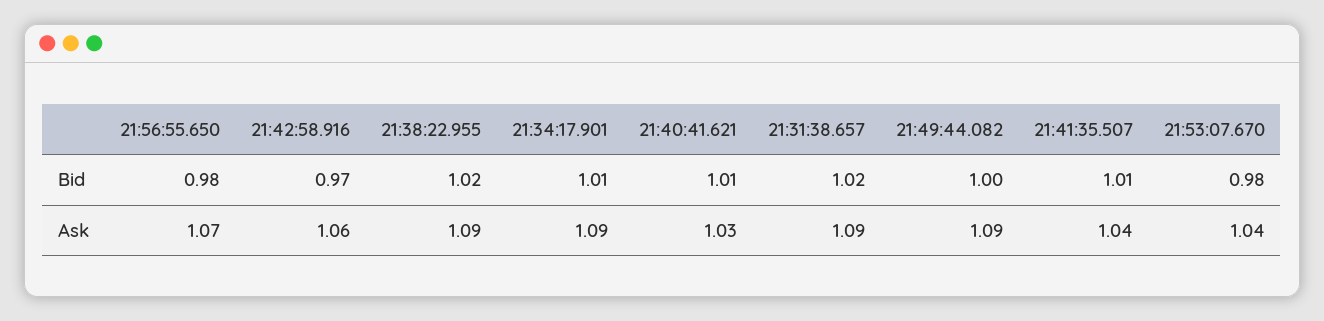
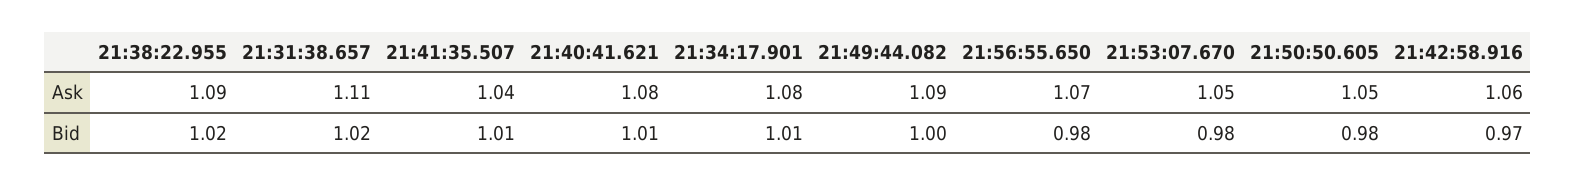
21:34:17.901, Ask: 1.09 -> 1.08
21:40:41.621, Ask: 1.03 -> 1.08
21:31:38.657, Ask: 1.09 -> 1.11
21:53:07.670, Ask: 1.04 -> 1.05
21:50:50.605, Ask: none -> 1.05
21:50:50.605, Bid: none -> 0.98

